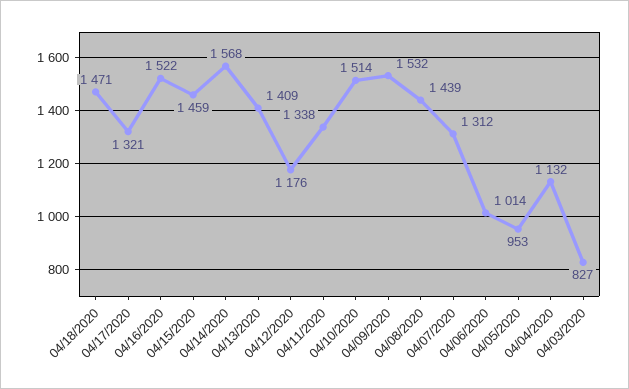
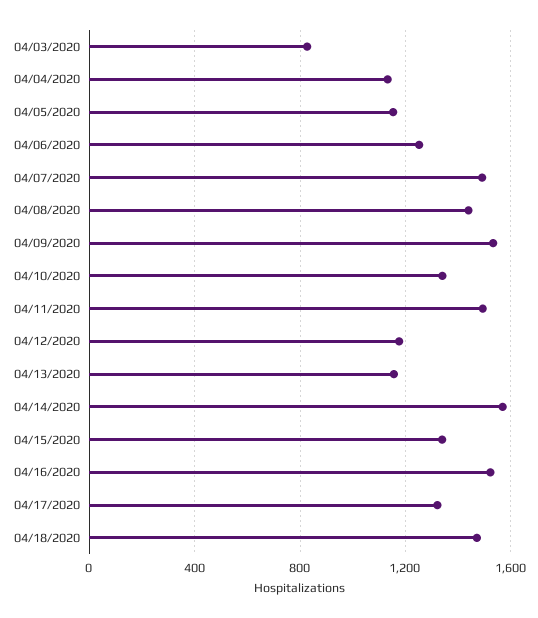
04/15/2020: 1459 -> 1350
04/13/2020: 1409 -> 1150
04/11/2020: 1338 -> 1500
04/10/2020: 1514 -> 1350
04/07/2020: 1312 -> 1500
04/06/2020: 1014 -> 1250
04/05/2020: 953 -> 1150

